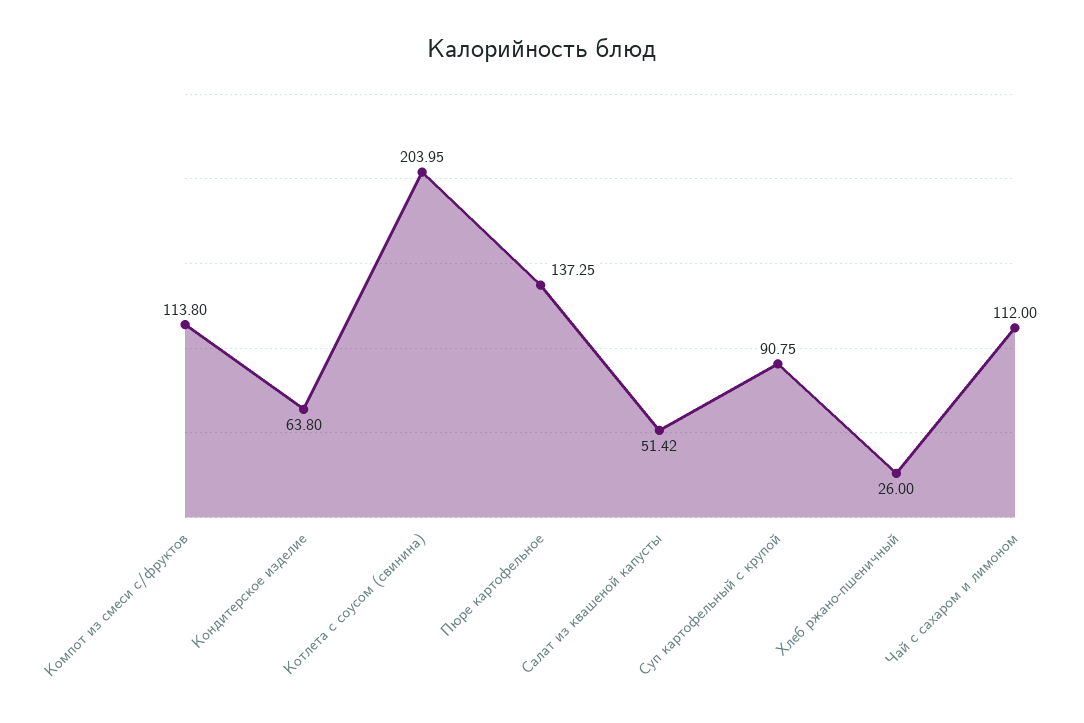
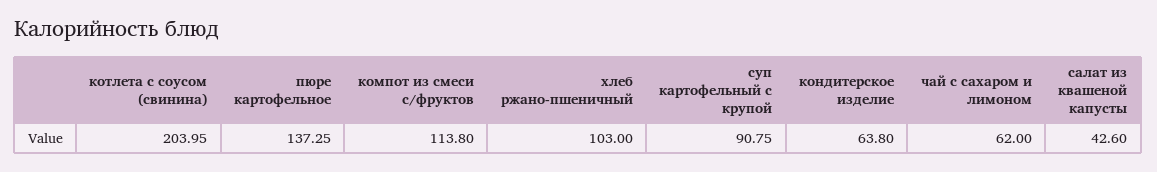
Салат из квашеной капусты: 51.42 -> 42.6
Хлеб ржано-пшеничный: 26 -> 103
Чай с сахаром и лимоном: 112 -> 62

